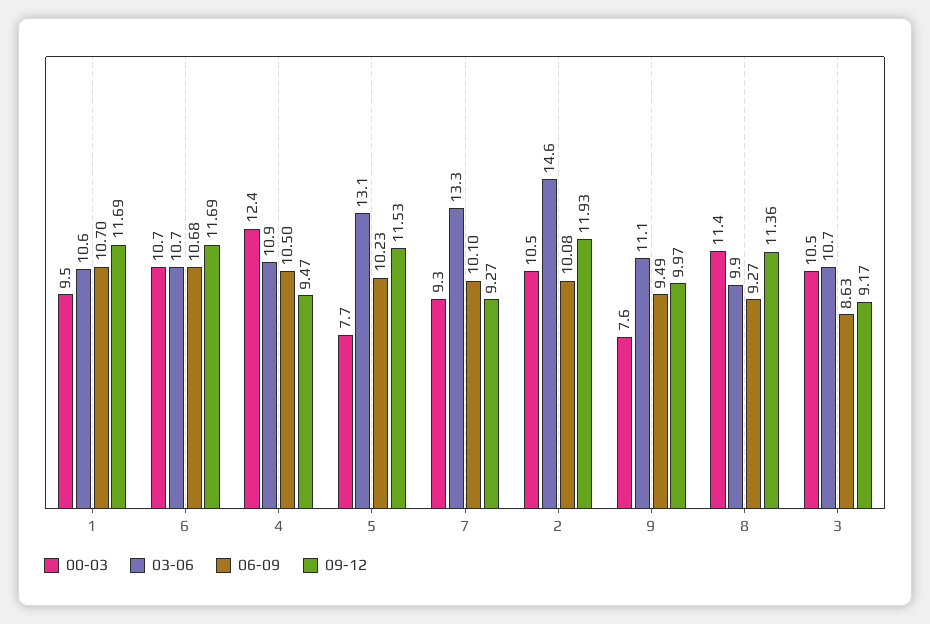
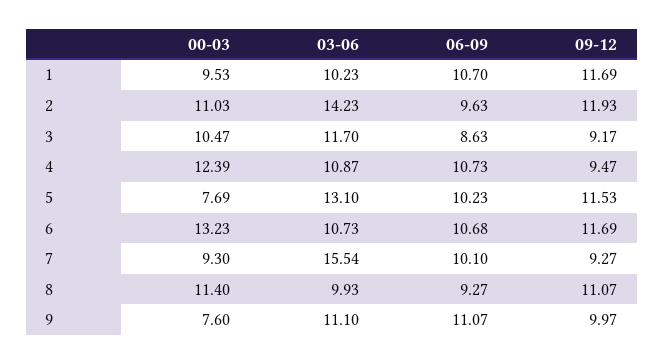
03-06, 1: 10.6 -> 10.23
00-03, 6: 10.7 -> 13.23
06-09, 4: 10.5 -> 10.73
03-06, 7: 13.3 -> 15.54
00-03, 2: 10.5 -> 11.03
03-06, 2: 14.6 -> 14.23
06-09, 2: 10.08 -> 9.63
06-09, 9: 9.49 -> 11.07
09-12, 8: 11.36 -> 11.07
03-06, 3: 10.7 -> 11.7

